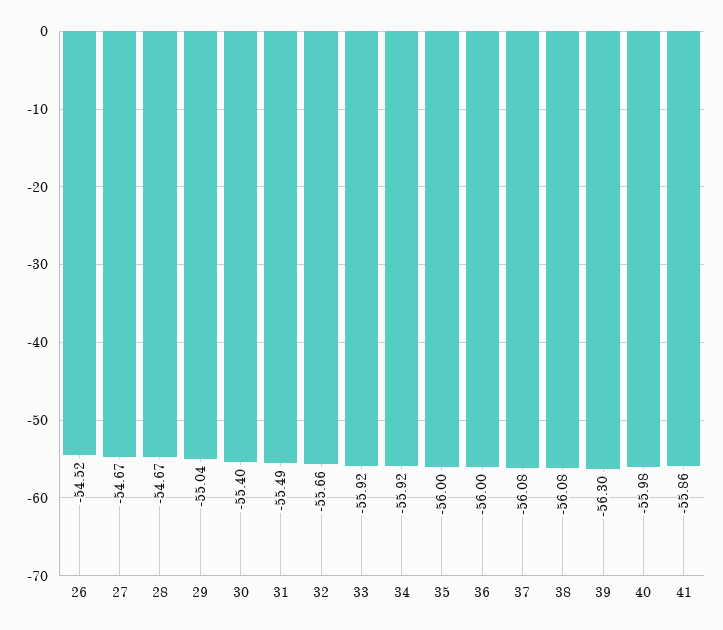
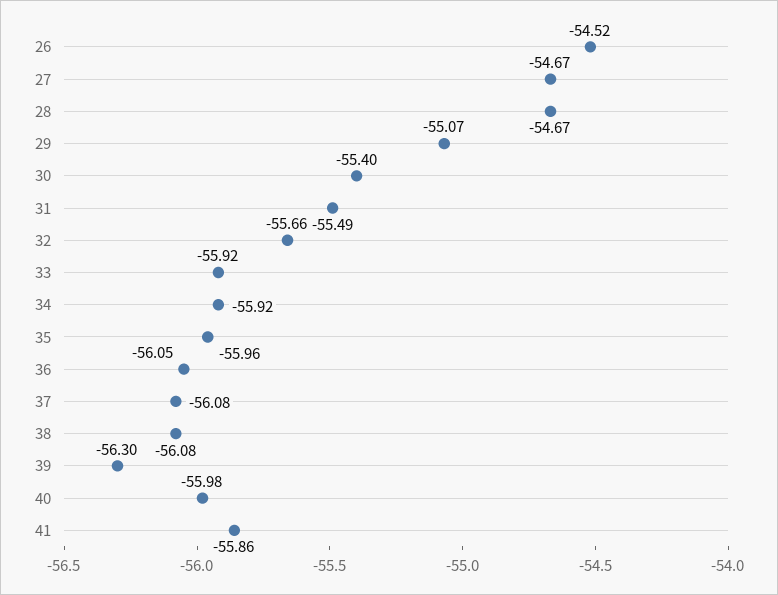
29: -55.04 -> -55.07
35: -56 -> -55.96
36: -56 -> -56.05

